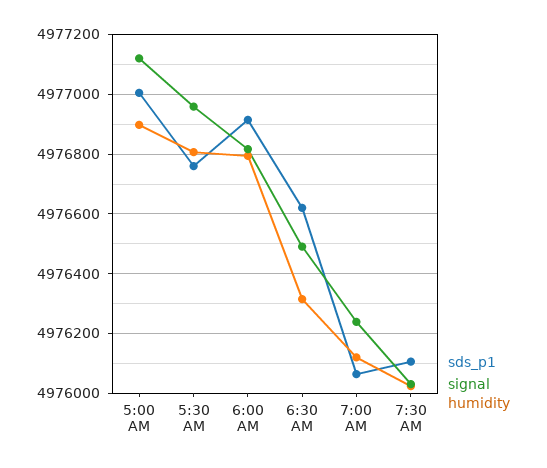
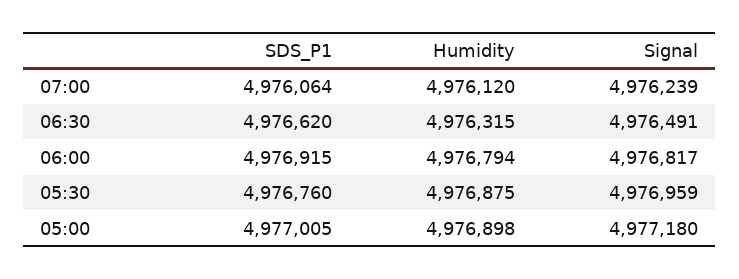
signal, 5:00 AM: 4977125 -> 4977180
humidity, 5:30 AM: 4976800 -> 4976875
sds_p1, 7:30 AM: 4976100 -> none
signal, 7:30 AM: 4976025 -> none
humidity, 7:30 AM: 4976025 -> none

